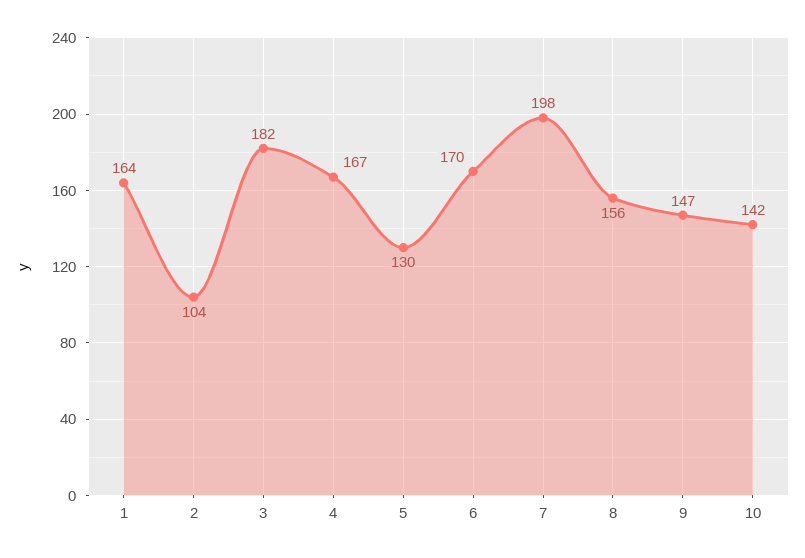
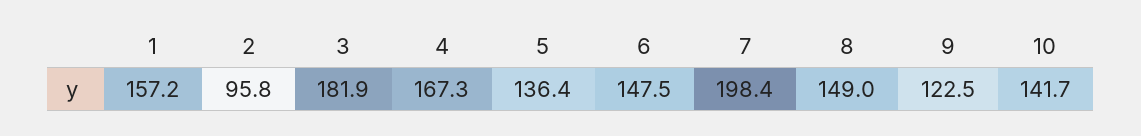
1: 164 -> 157.2
2: 104 -> 95.8
5: 130 -> 136.4
6: 170 -> 147.5
8: 156 -> 149
9: 147 -> 122.5

